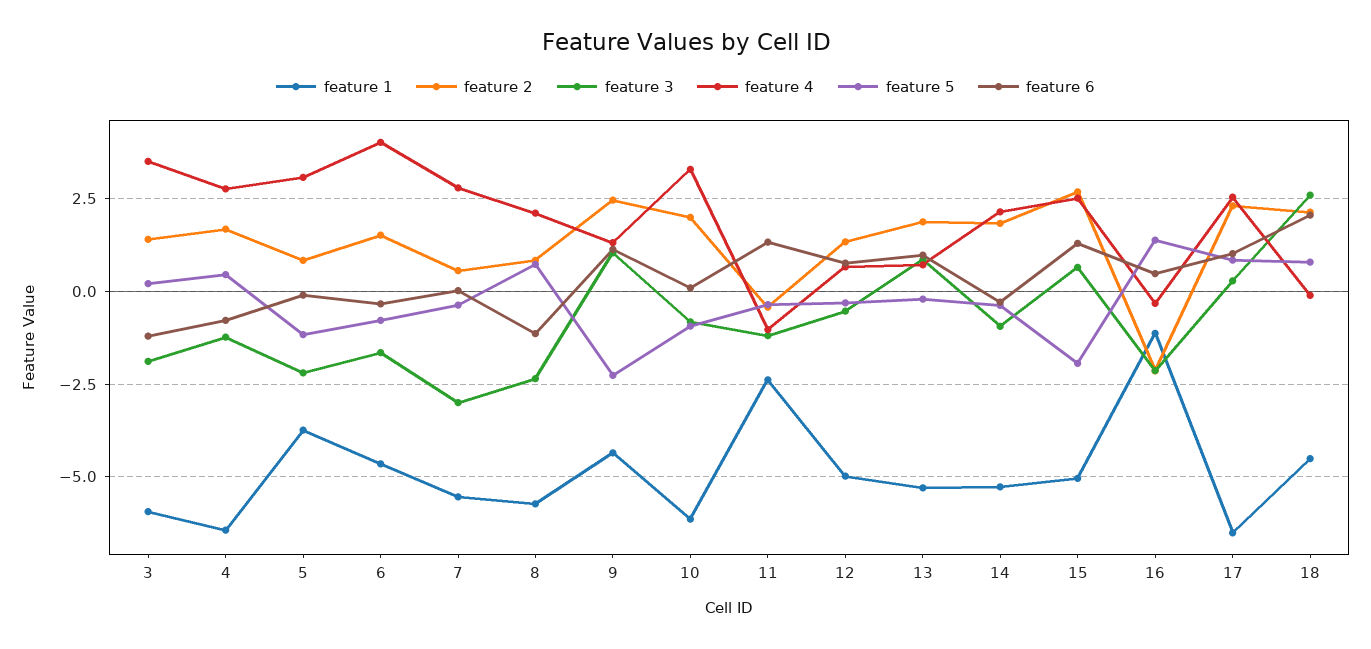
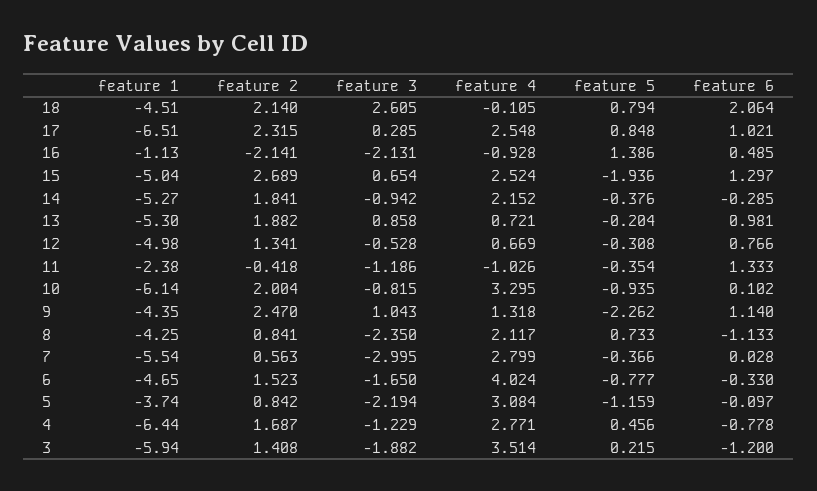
feature 1, 8: -5.75 -> -4.25
feature 4, 16: -0.25 -> -0.928

